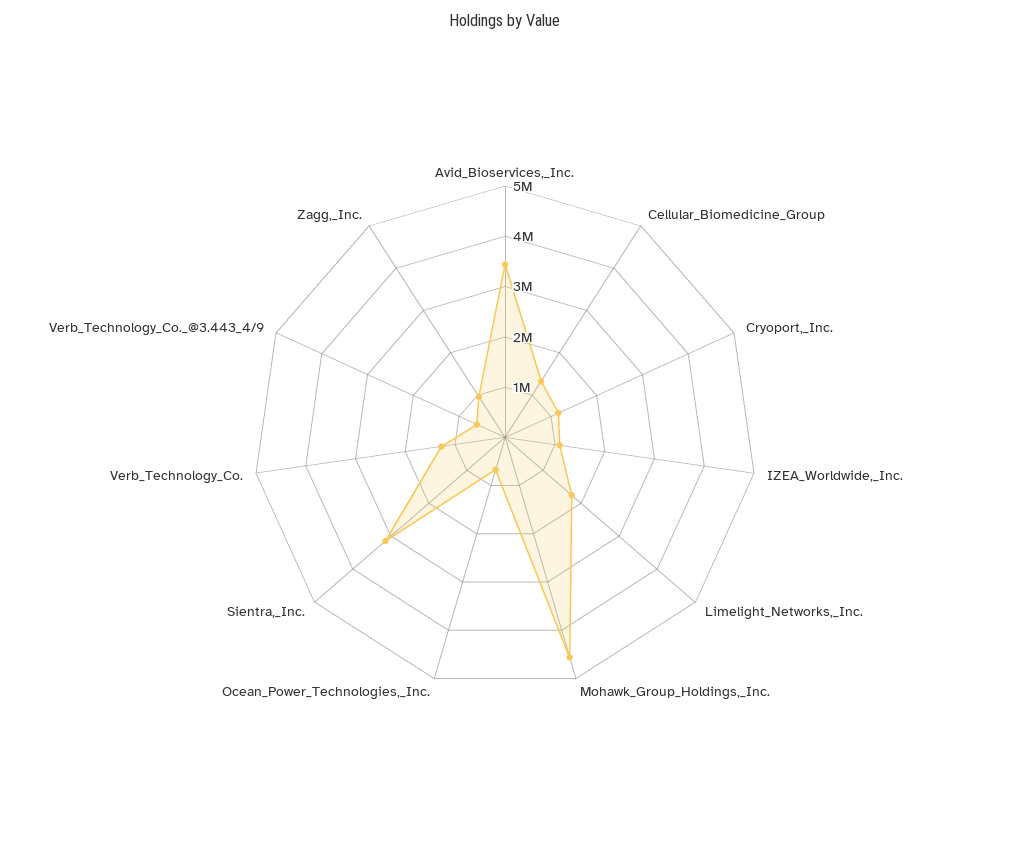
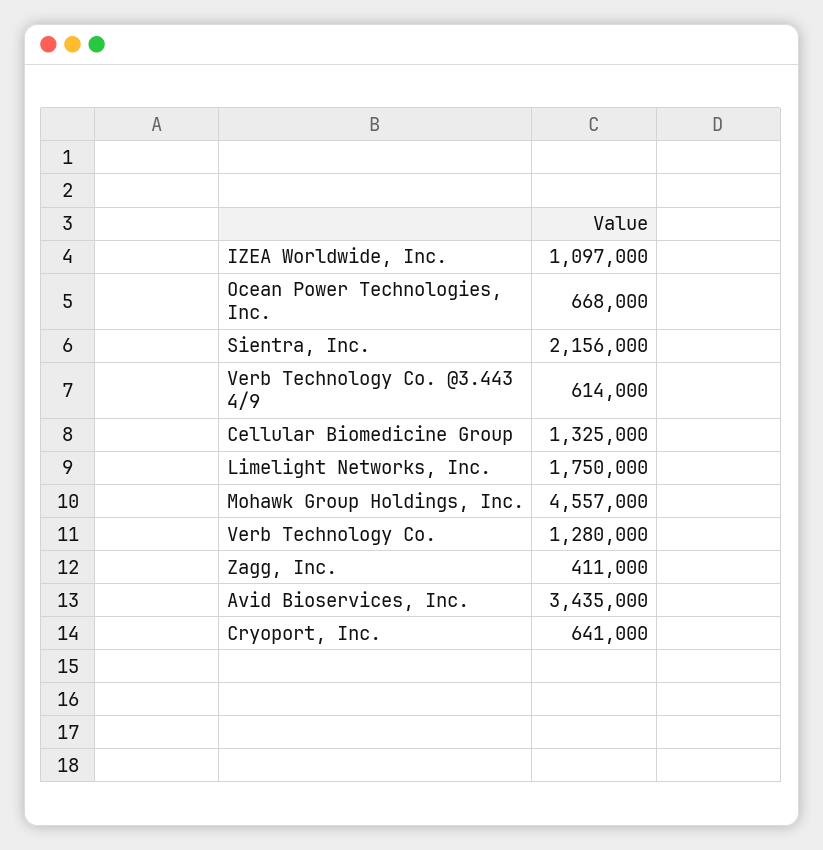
Cryoport,_Inc.: 1200000 -> 641000
Sientra,_Inc.: 3200000 -> 2156000
Zagg,_Inc.: 1000000 -> 411000

